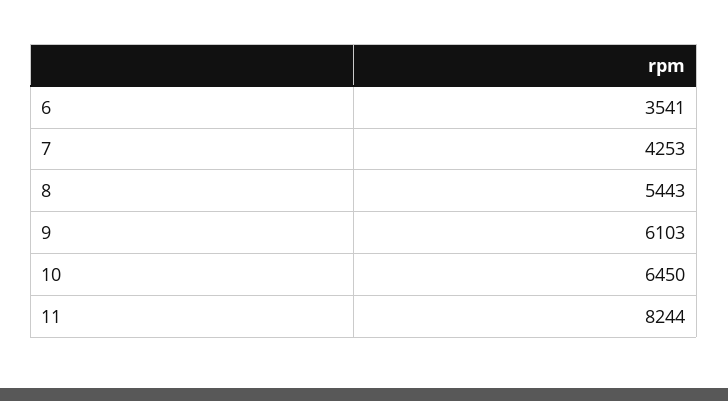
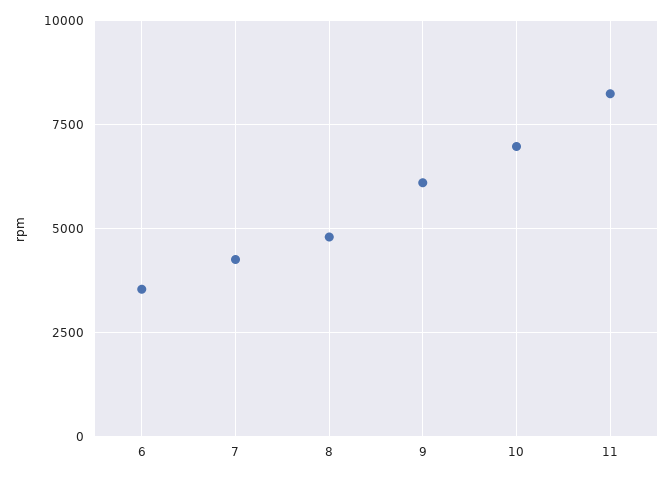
8: 5443 -> 4750
10: 6450 -> 7000

